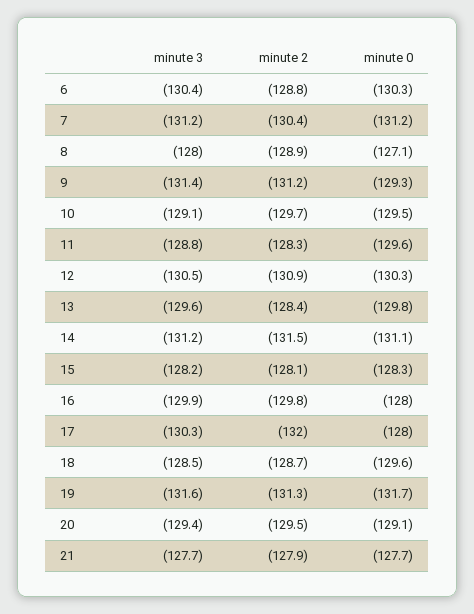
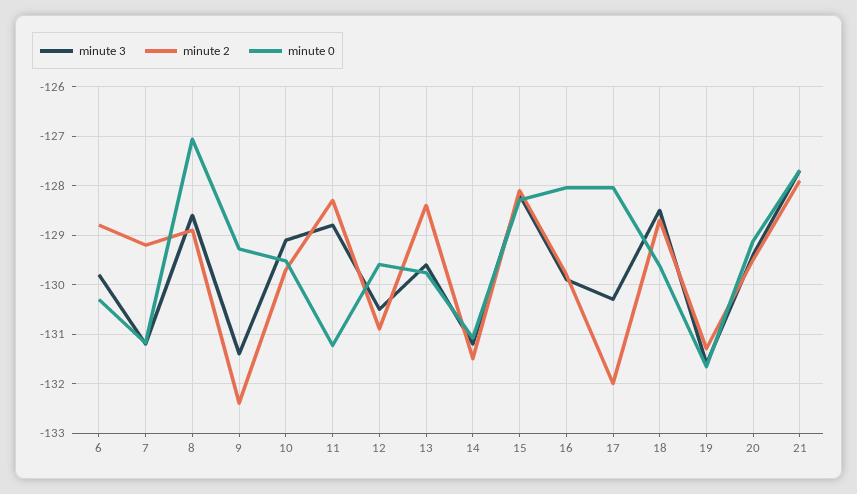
minute 3, 6: -130.4 -> -129.8
minute 2, 7: -130.4 -> -129.2
minute 3, 8: -128 -> -128.6
minute 2, 9: -131.2 -> -132.4
minute 0, 11: -129.6 -> -131.2
minute 0, 12: -130.3 -> -129.6

